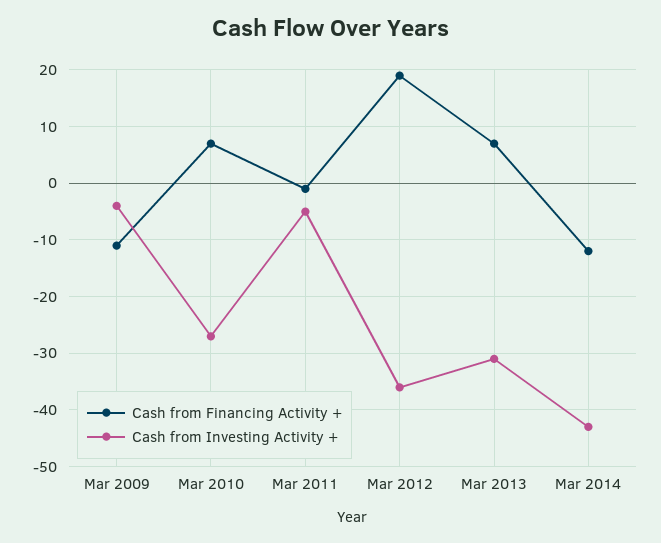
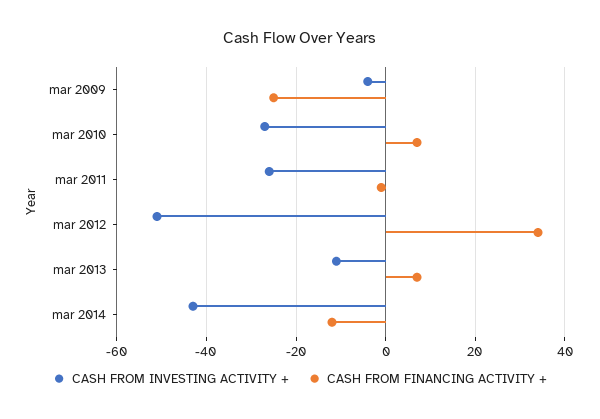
Cash from Financing Activity +, Mar 2009: -10 -> -25
Cash from Investing Activity +, Mar 2011: -5 -> -25
Cash from Financing Activity +, Mar 2012: 20 -> 35
Cash from Investing Activity +, Mar 2012: -35 -> -50
Cash from Investing Activity +, Mar 2013: -30 -> -10

